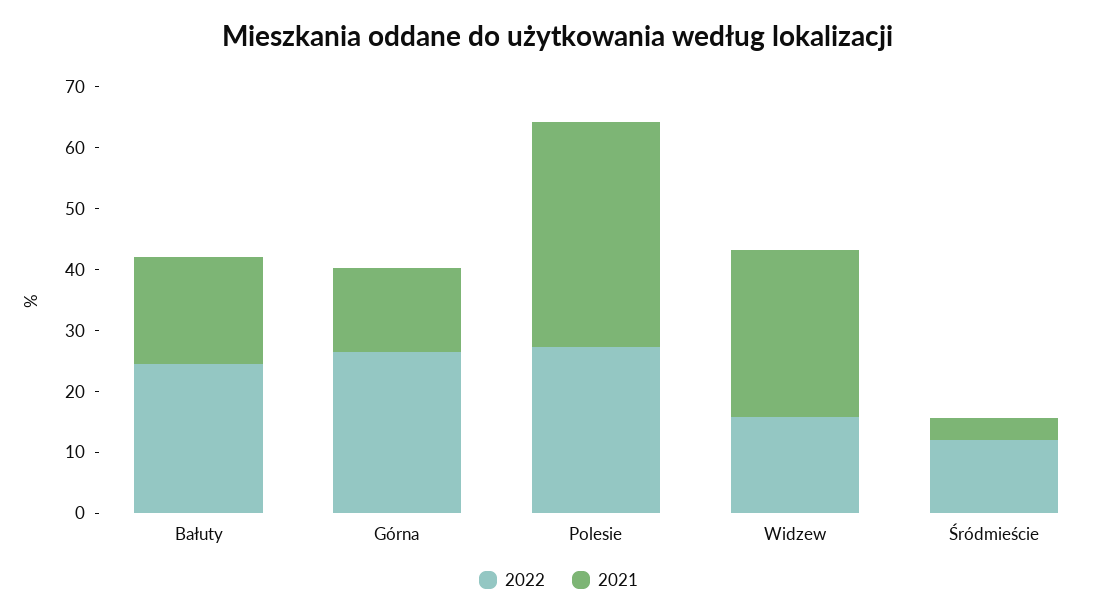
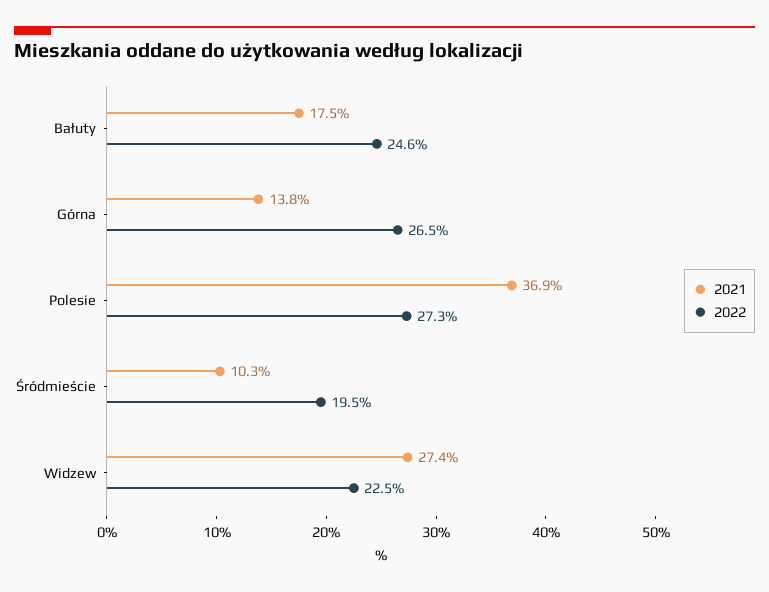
2022, Widzew: 16 -> 22.5
2022, Śródmieście: 12 -> 19.5
2021, Śródmieście: 4 -> 10.3

